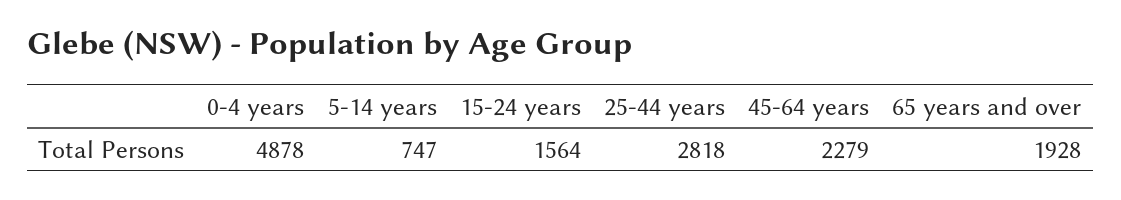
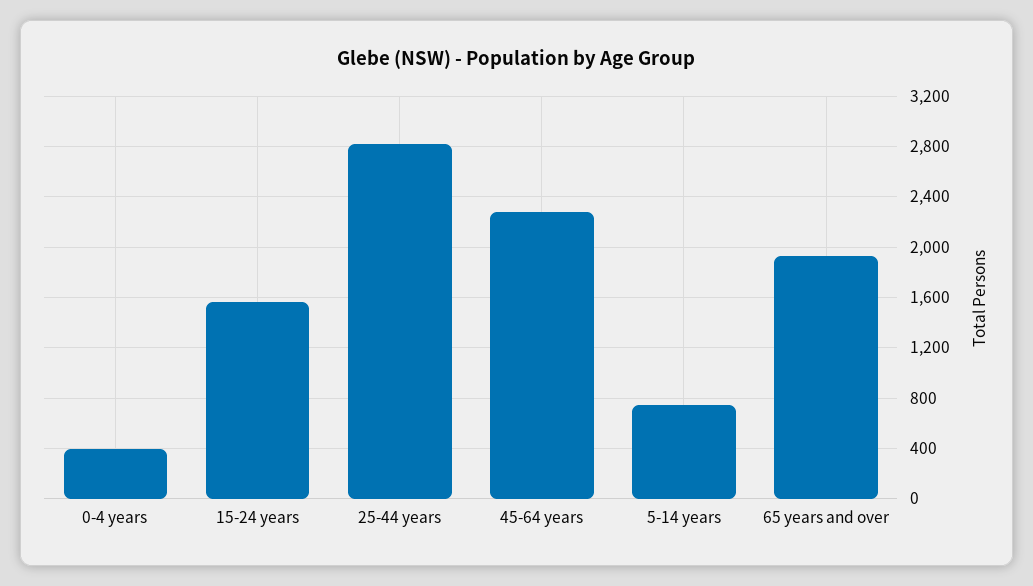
0-4 years: 4878 -> 400

